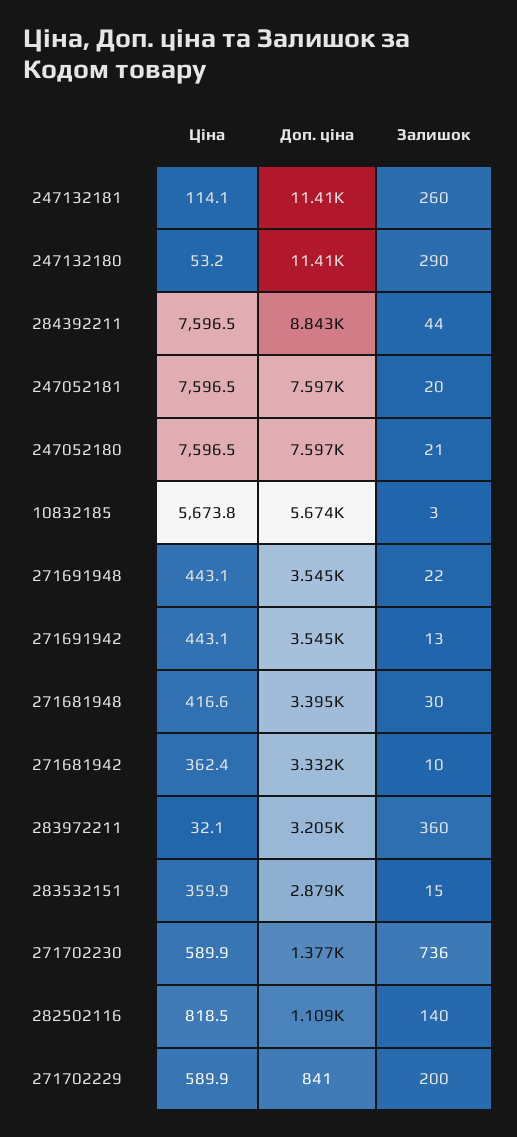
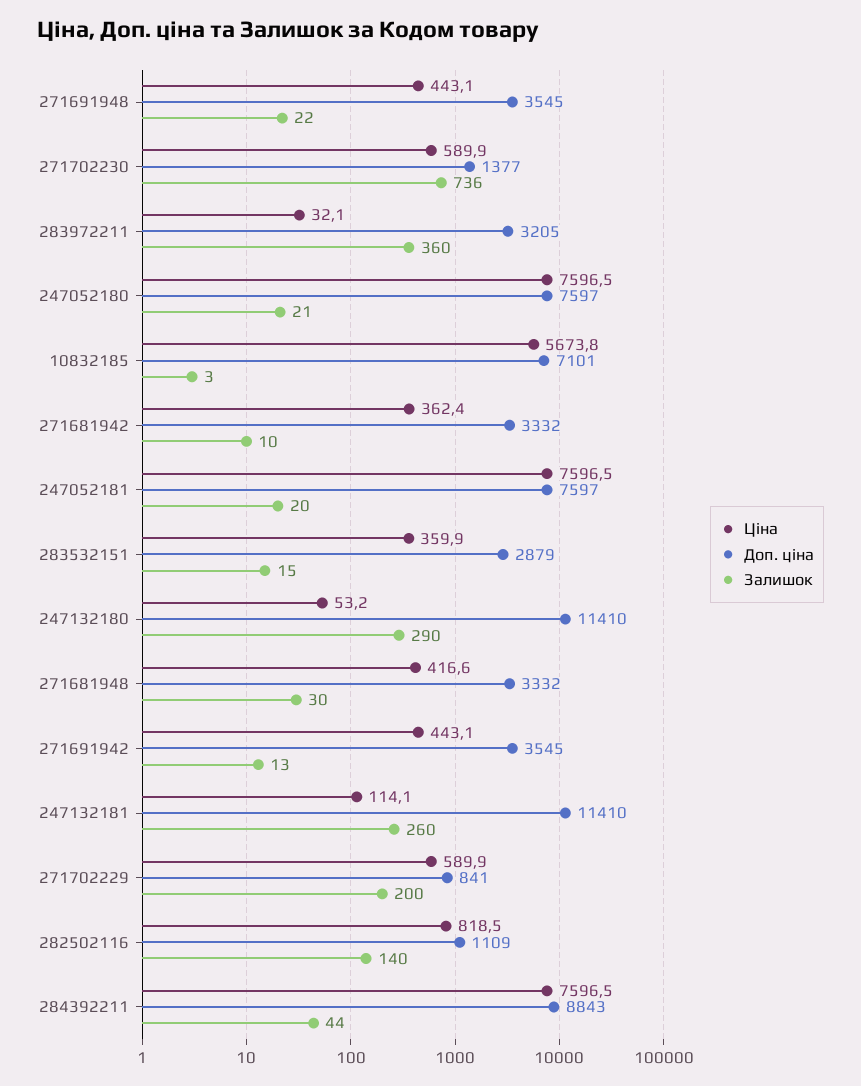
Доп. ціна, 10832185: 5674 -> 7101
Доп. ціна, 271681948: 3395 -> 3332

